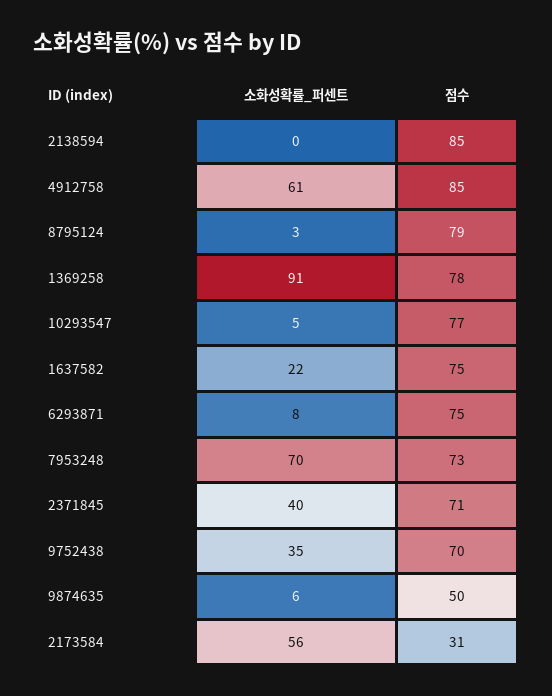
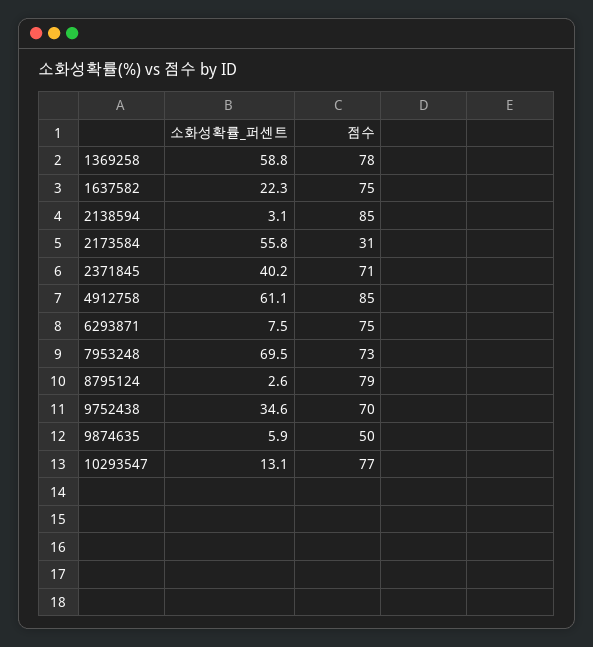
소화성확률_퍼센트, 2138594: 0 -> 3.1
소화성확률_퍼센트, 1369258: 91 -> 58.8
소화성확률_퍼센트, 10293547: 5 -> 13.1

